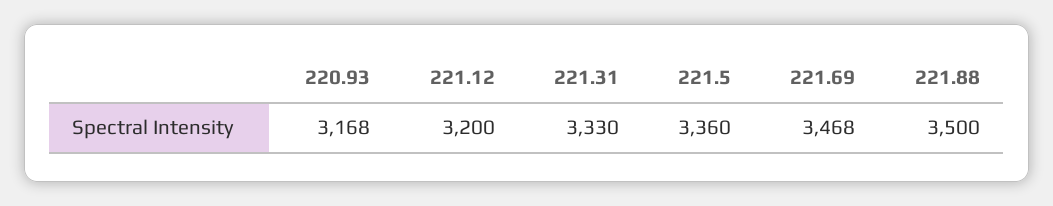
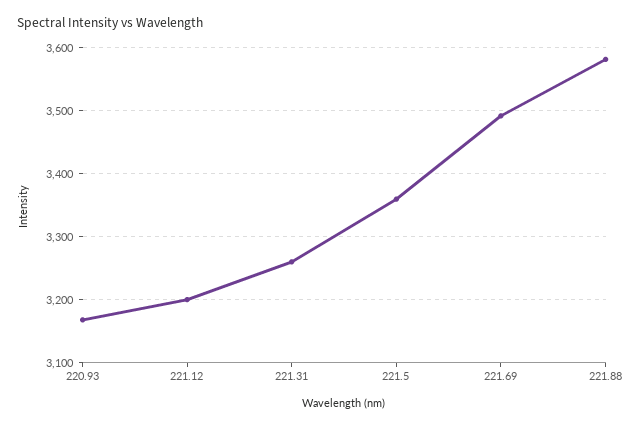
221.31: 3330 -> 3260
221.69: 3468 -> 3490
221.88: 3500 -> 3580

